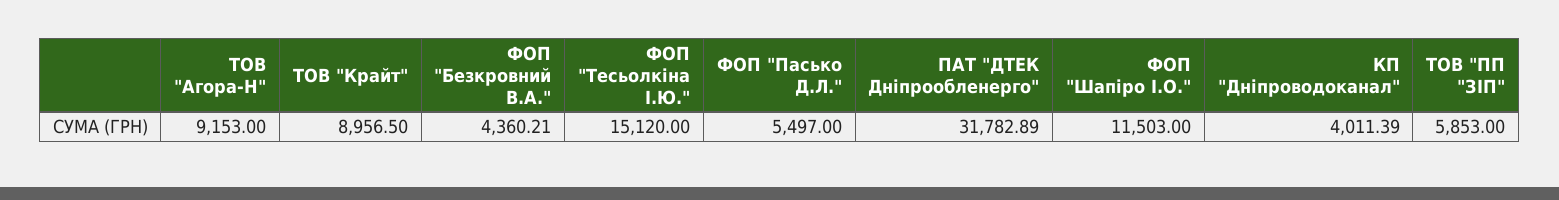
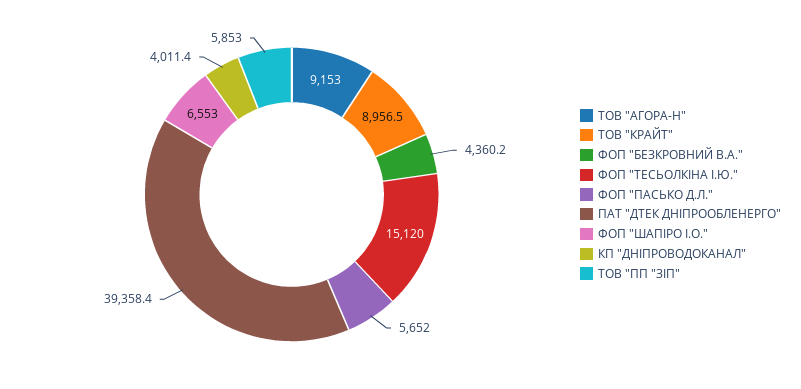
ФОП "Пасько Д.Л.": 5497 -> 5652
ПАТ "ДТЕК Дніпрообленерго": 31782.89 -> 39358.4
ФОП "Шапіро І.О.": 11503 -> 6553

